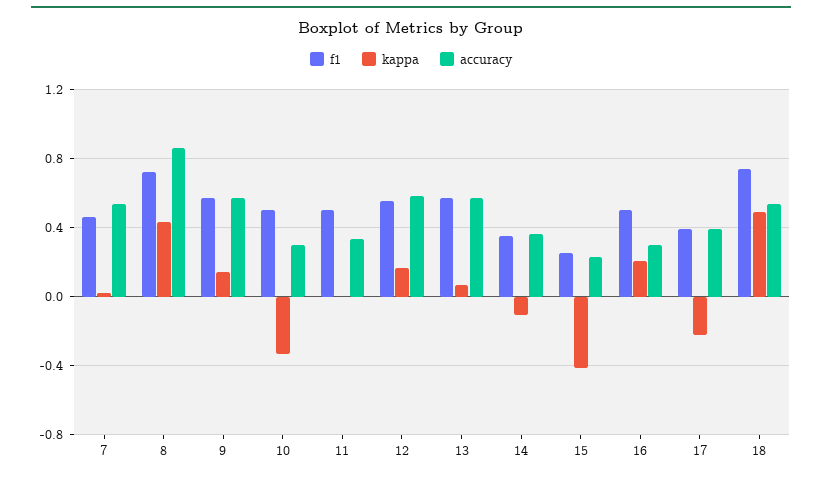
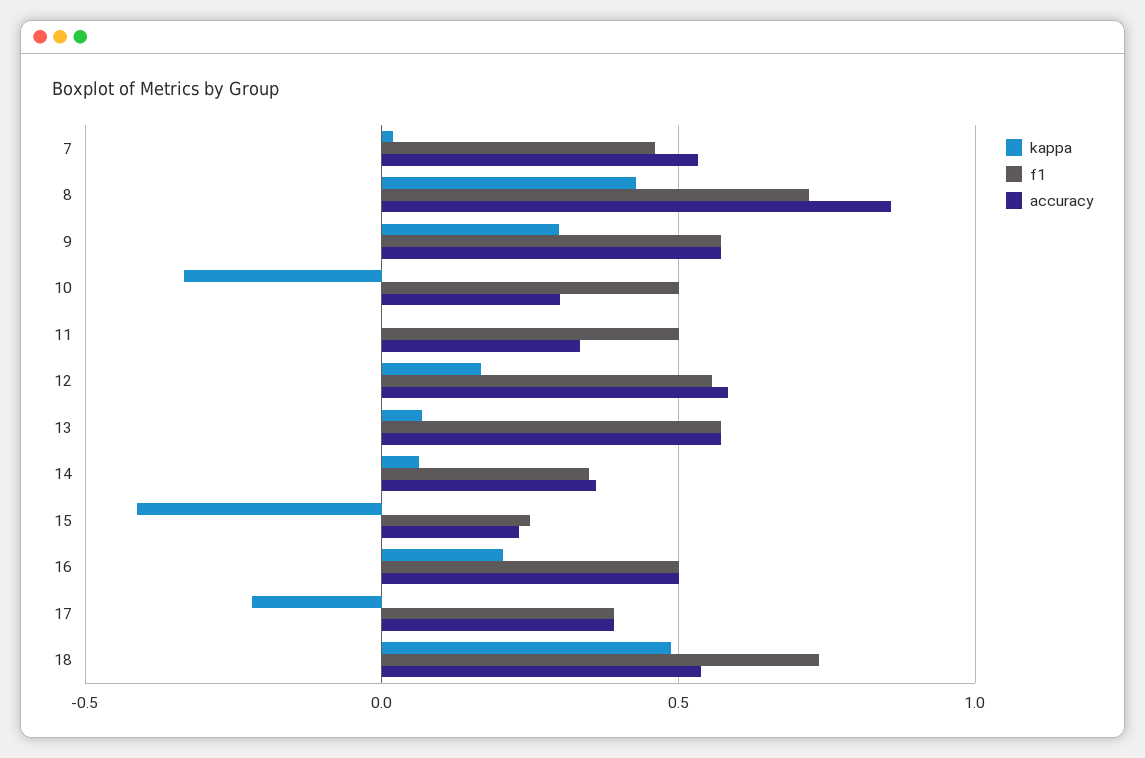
kappa, 9: 0.15 -> 0.3
kappa, 14: -0.1 -> 0.05
accuracy, 16: 0.3 -> 0.5

